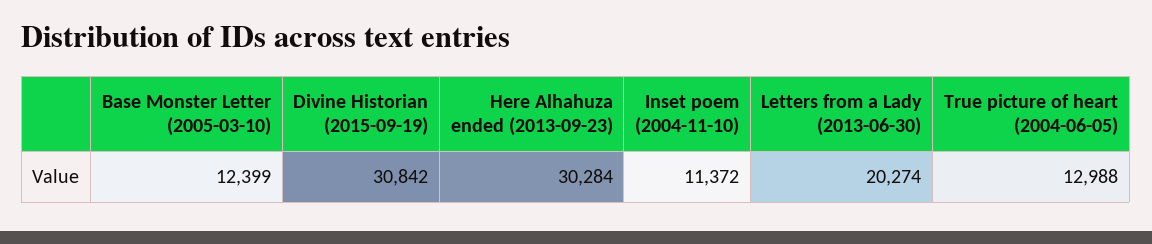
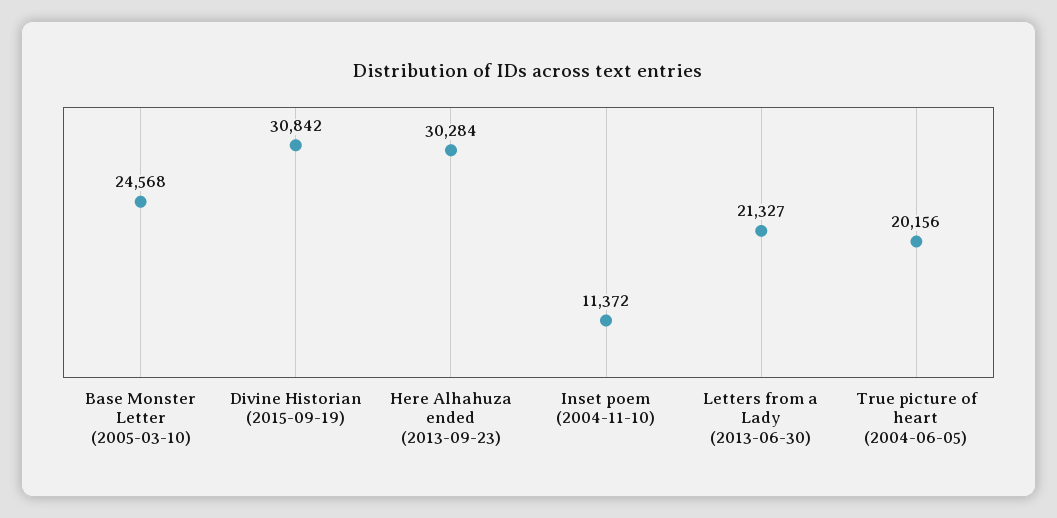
Base Monster Letter (2005-03-10): 12399 -> 24568
Letters from a Lady (2013-06-30): 20274 -> 21327
True picture of heart (2004-06-05): 12988 -> 20156

